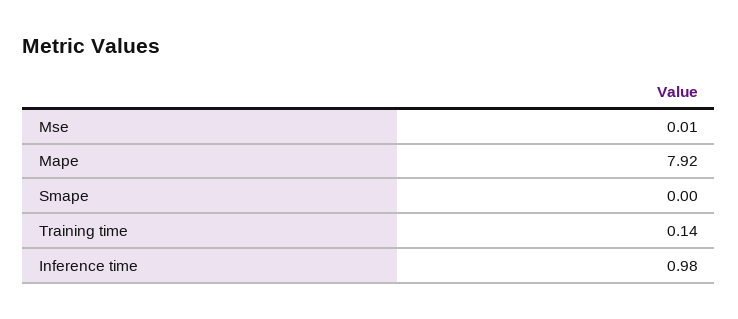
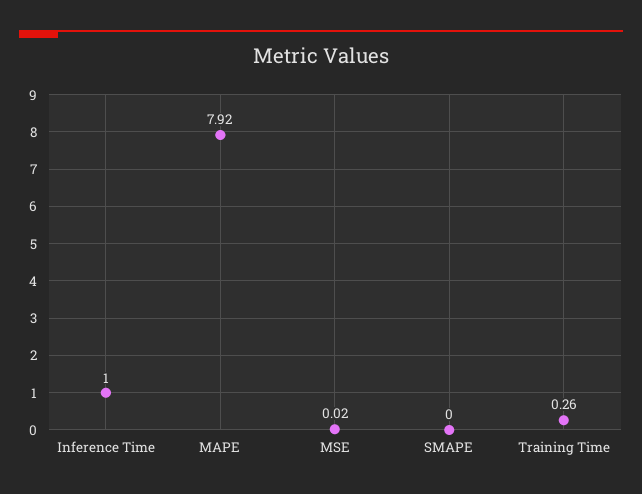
Mse: 0.01 -> 0.02
Training time: 0.14 -> 0.26
Inference time: 0.98 -> 1

